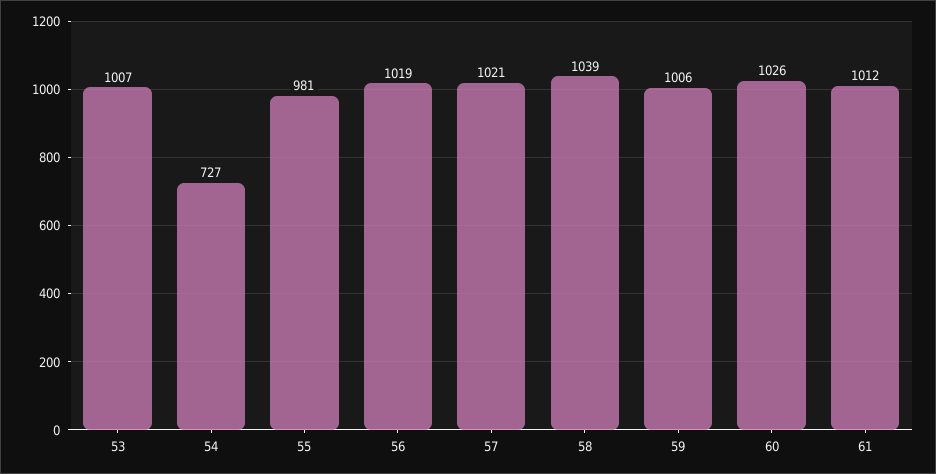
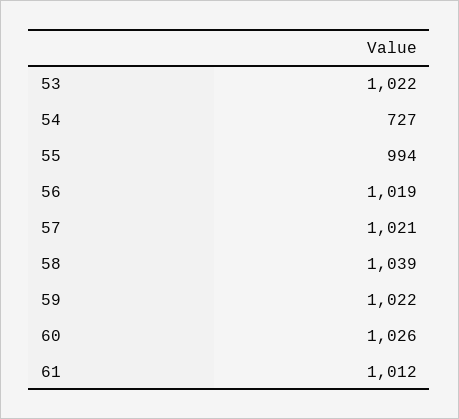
53: 1007 -> 1022
55: 981 -> 994
59: 1006 -> 1022

